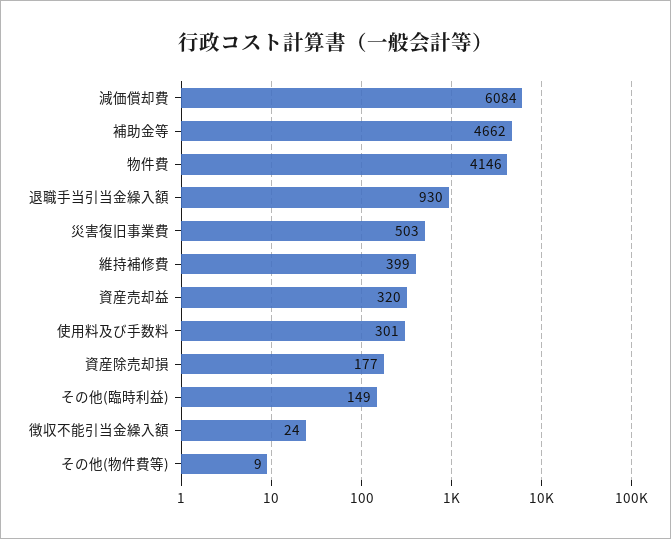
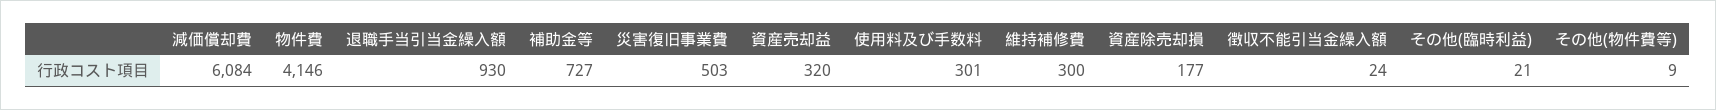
補助金等: 4662 -> 727
維持補修費: 399 -> 300
その他(臨時利益): 149 -> 21

